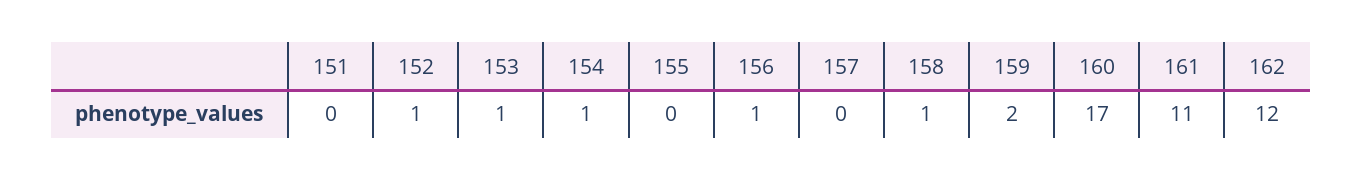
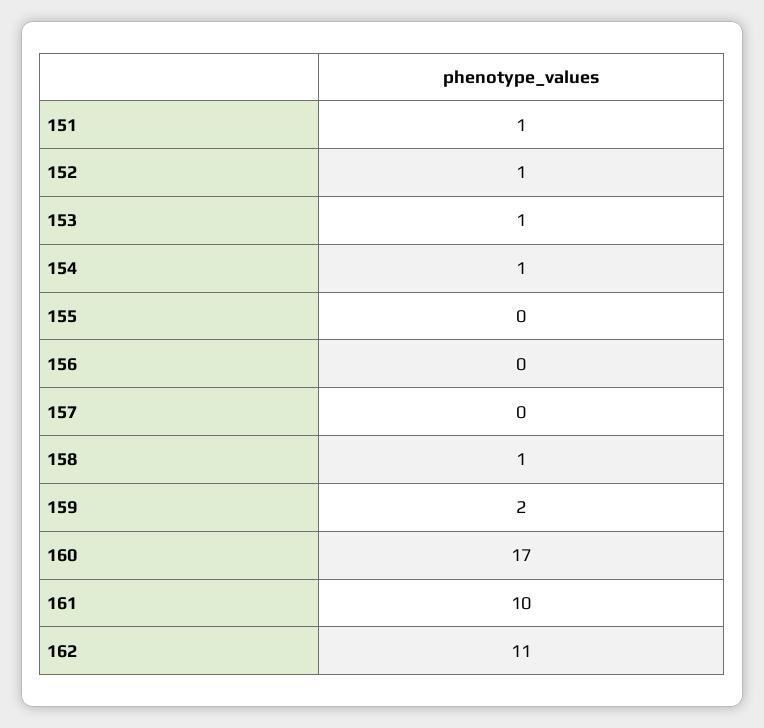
151: 0 -> 1
156: 1 -> 0
161: 11 -> 10
162: 12 -> 11

